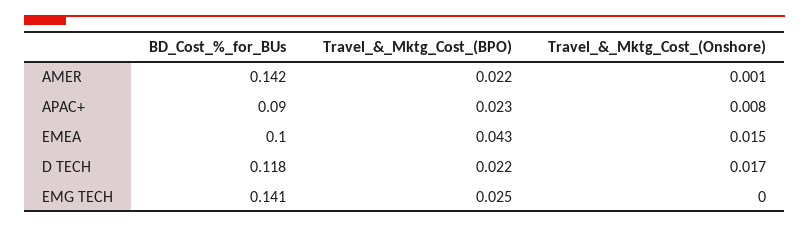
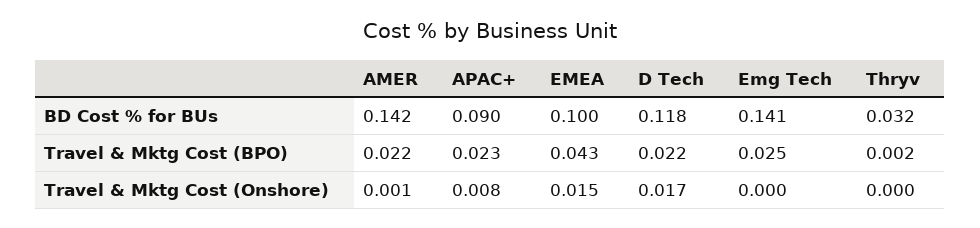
BD_Cost_%_for_BUs, Thryv: none -> 0.032
Travel_&_Mktg_Cost_(BPO), Thryv: none -> 0.002
Travel_&_Mktg_Cost_(Onshore), Thryv: none -> 0

